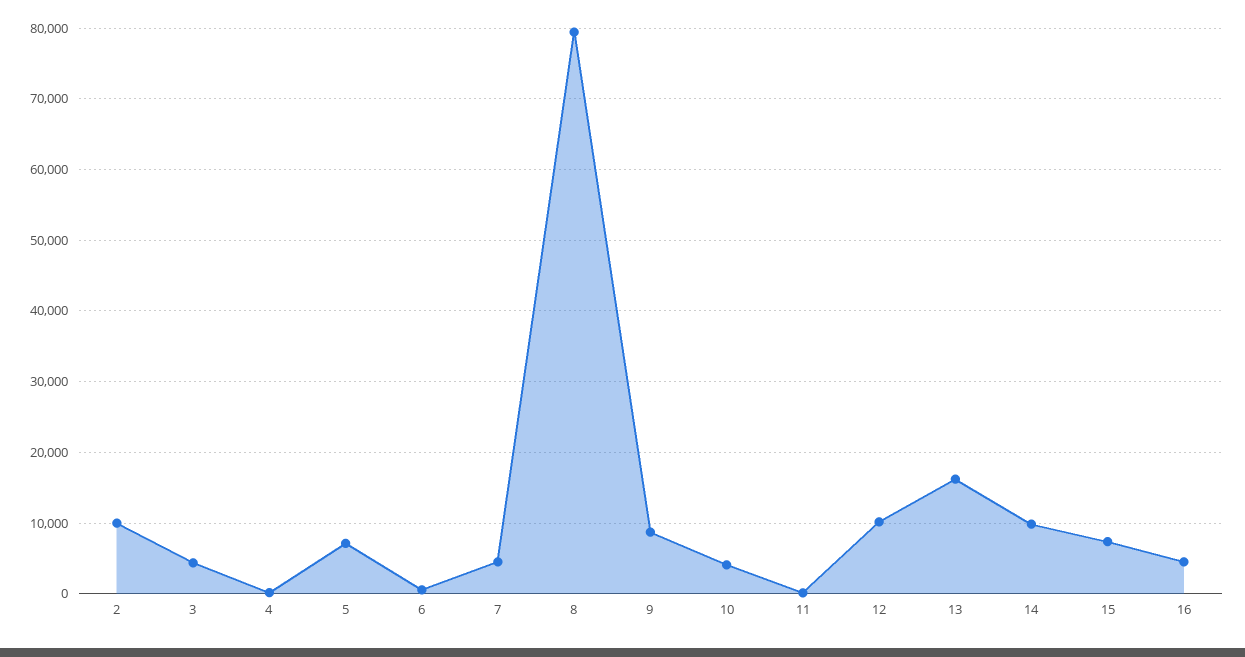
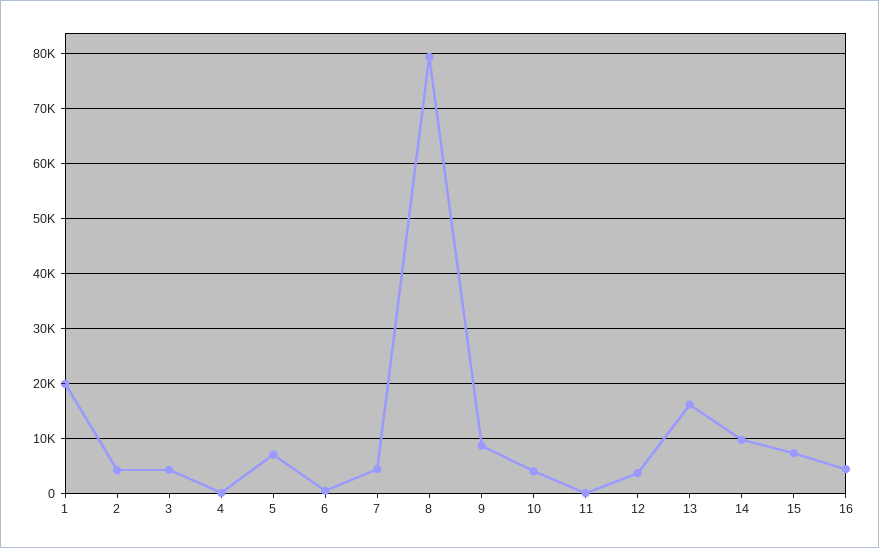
2: 10000 -> 4000
12: 10000 -> 4000
1: none -> 20000

